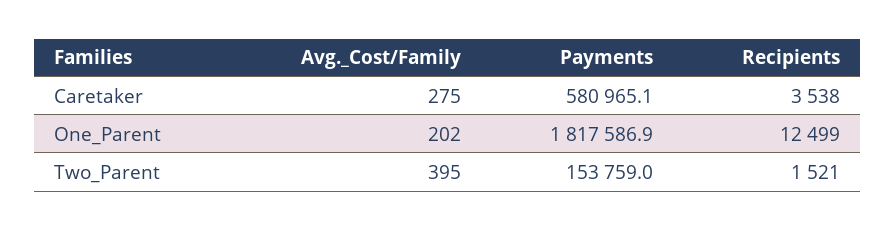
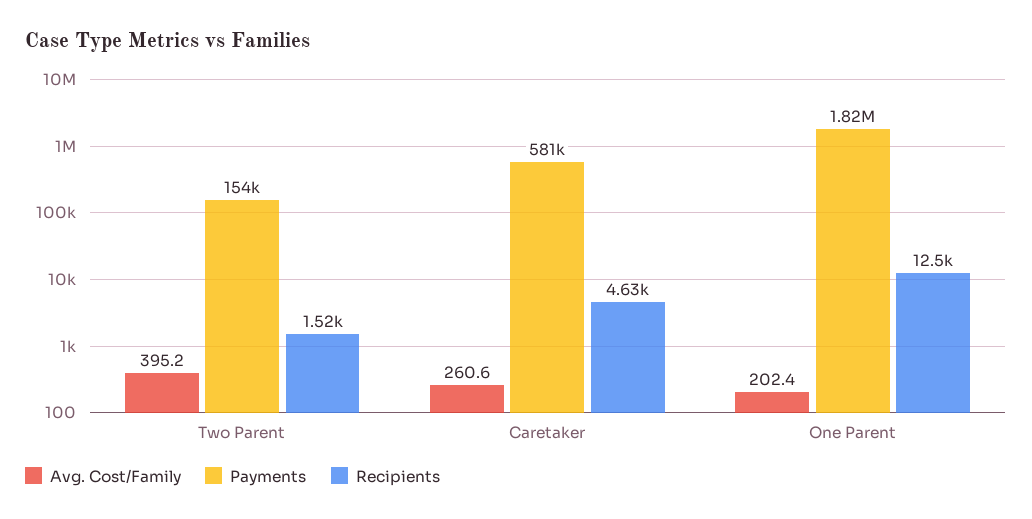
Avg._Cost/Family, Caretaker: 275 -> 260.6
Recipients, Caretaker: 3538 -> 4630

